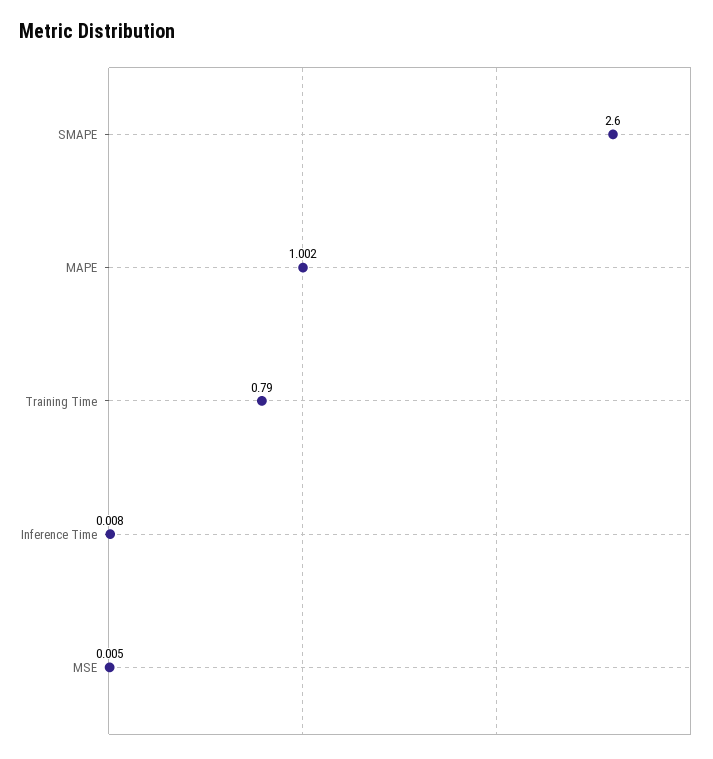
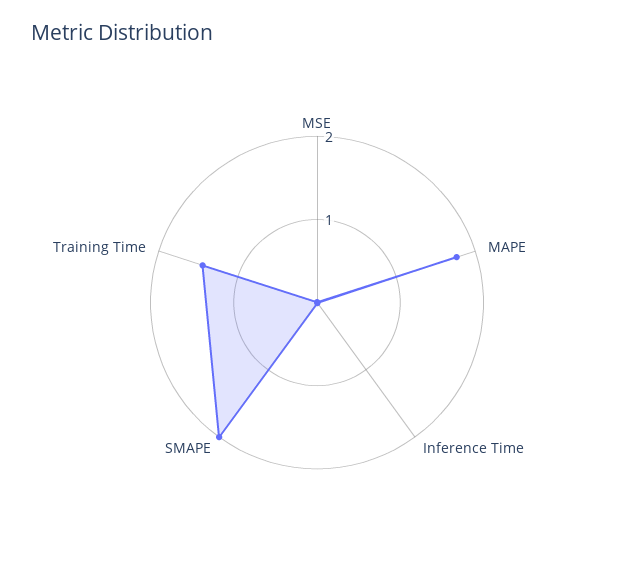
SMAPE: 2.6 -> 2
MAPE: 1.002 -> 1.8
Training Time: 0.79 -> 1.4

